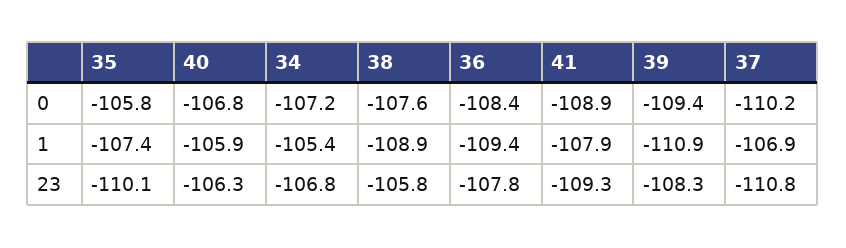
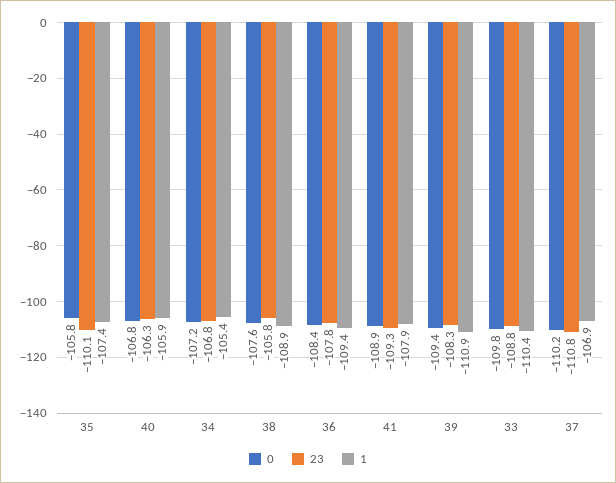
0, 33: none -> -109.8
23, 33: none -> -108.8
1, 33: none -> -110.4

